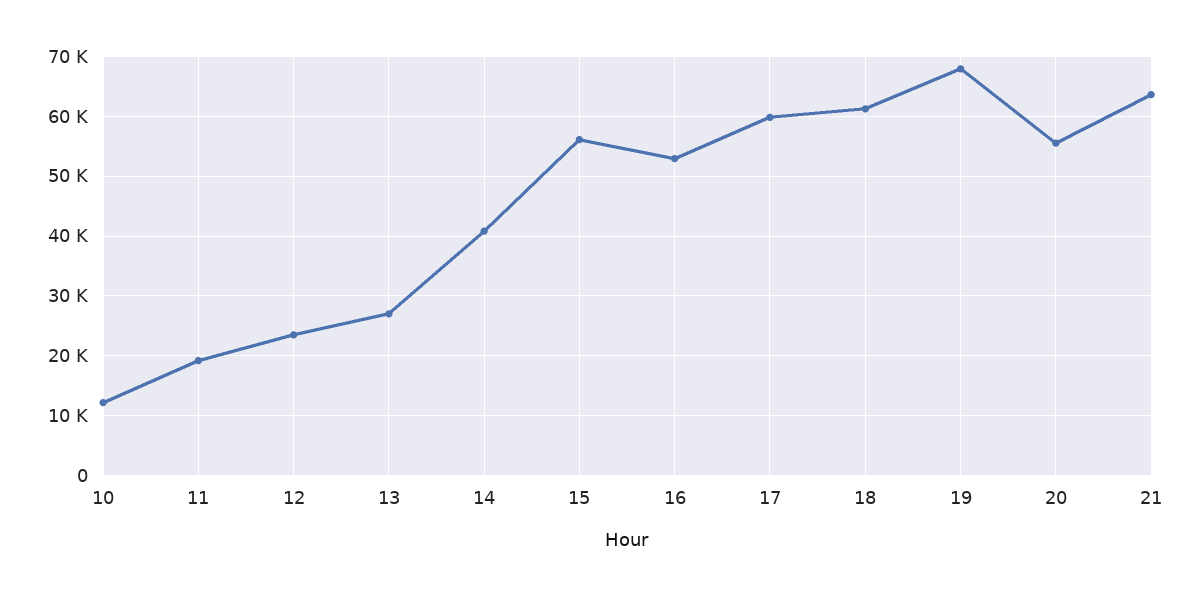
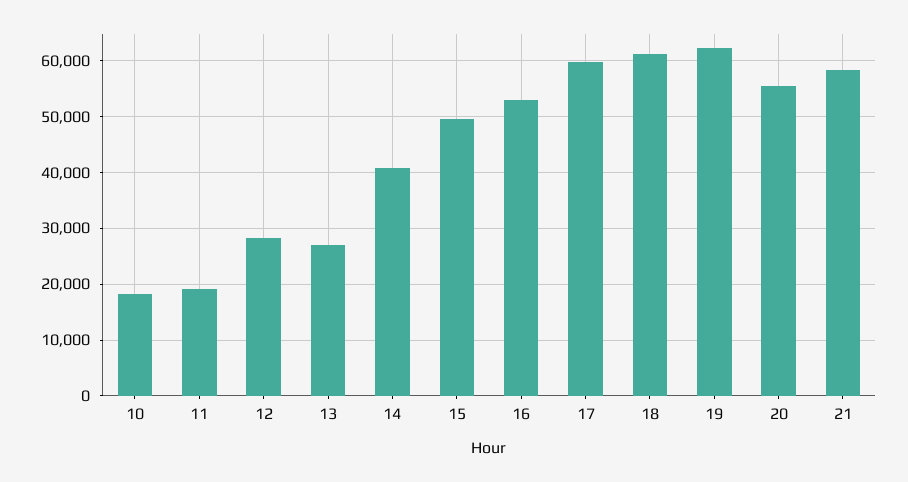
10: 12000 -> 18000
12: 24000 -> 28000
15: 56000 -> 50000
19: 68000 -> 62000
21: 64000 -> 58000

